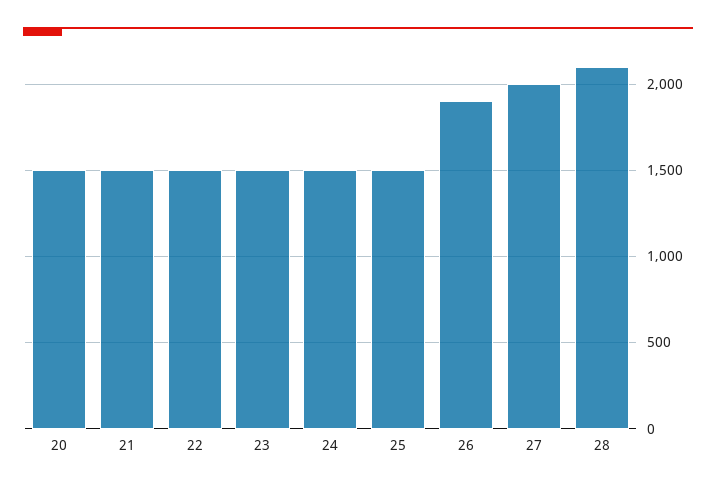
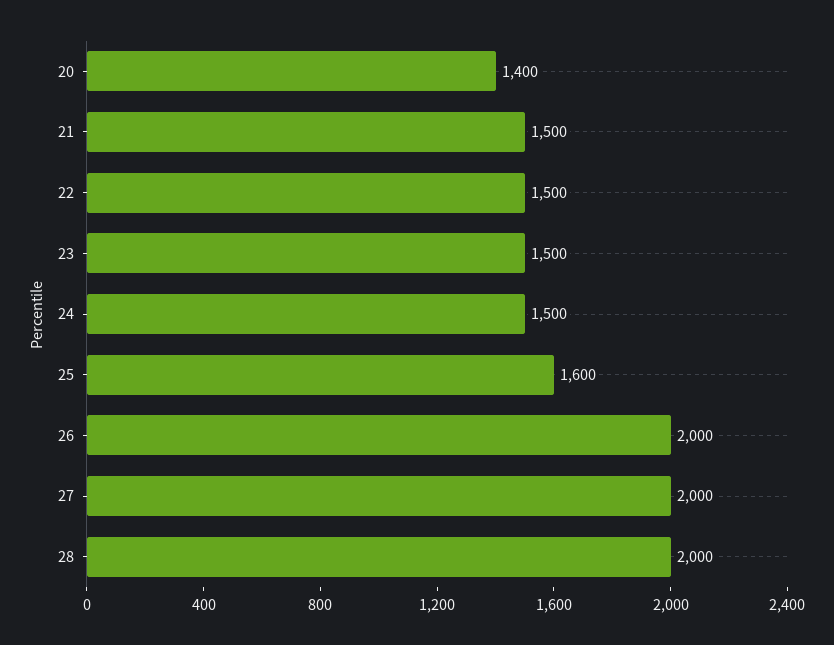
20: 1500 -> 1400
25: 1500 -> 1600
26: 1900 -> 2000
28: 2100 -> 2000

